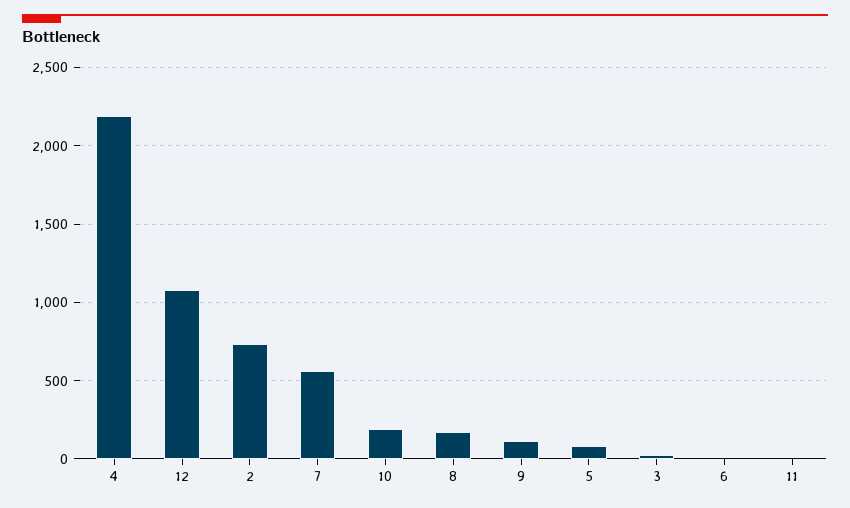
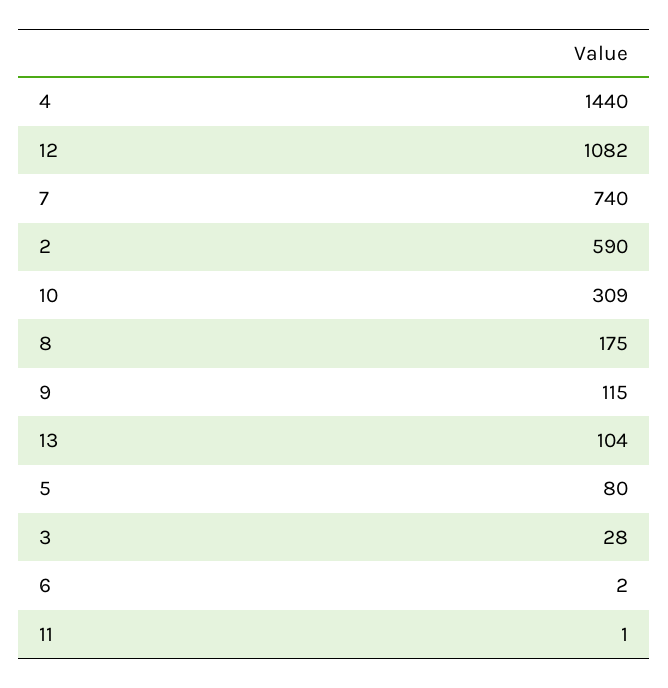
4: 2200 -> 1440
2: 750 -> 590
7: 550 -> 740
10: 200 -> 309
13: none -> 104

